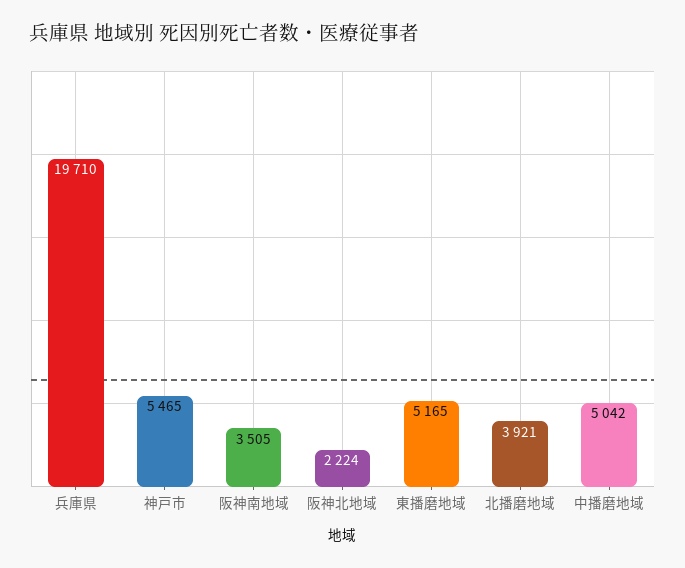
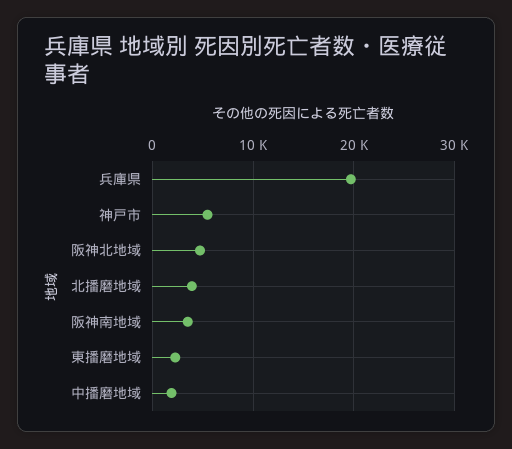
阪神北地域: 2224 -> 5000
東播磨地域: 5165 -> 2000
中播磨地域: 5042 -> 2000

